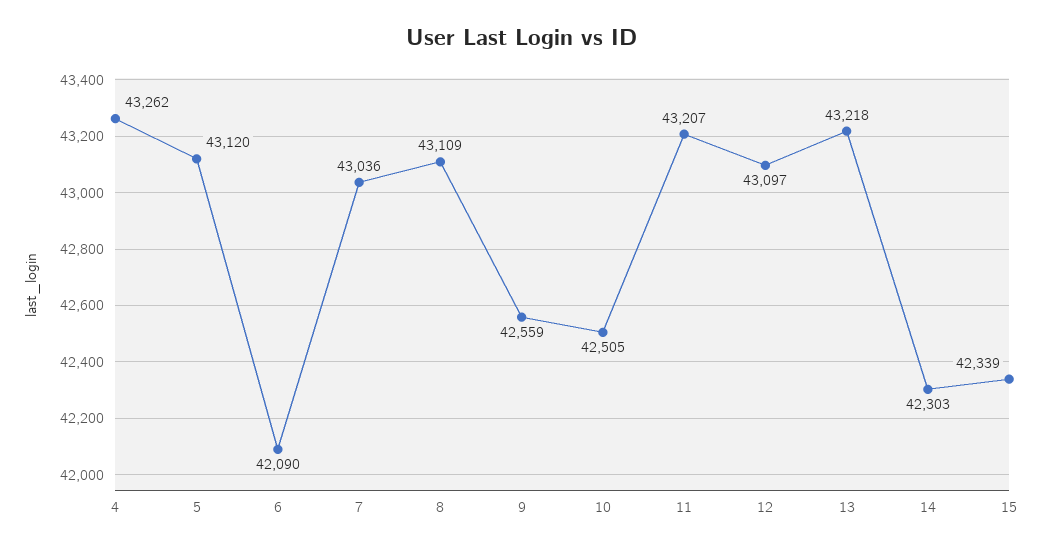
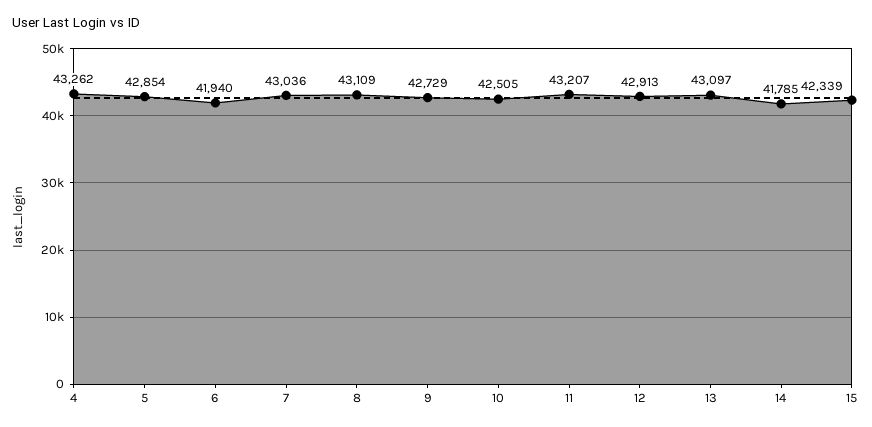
5: 43120 -> 42854
6: 42090 -> 41940
9: 42559 -> 42729
12: 43097 -> 42913
13: 43218 -> 43097
14: 42303 -> 41785

